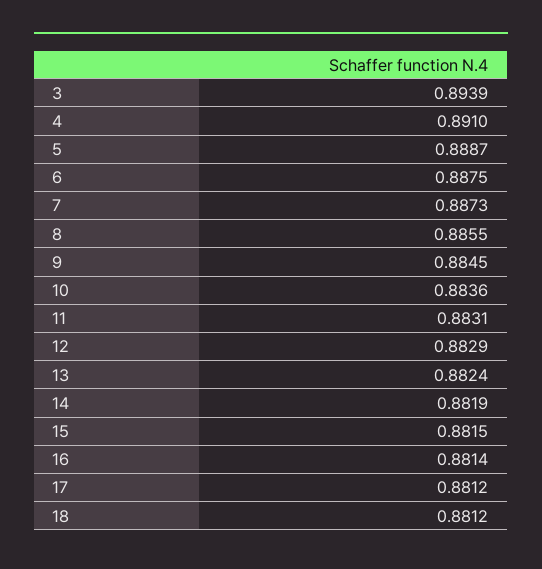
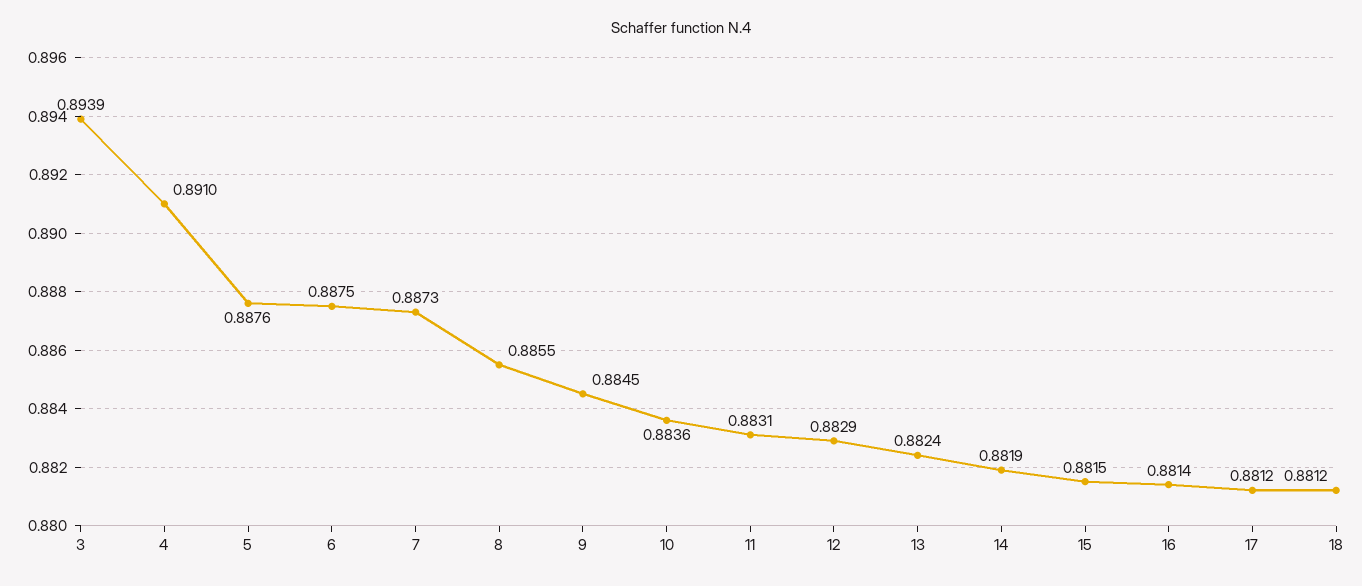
5: 0.8887 -> 0.8876

